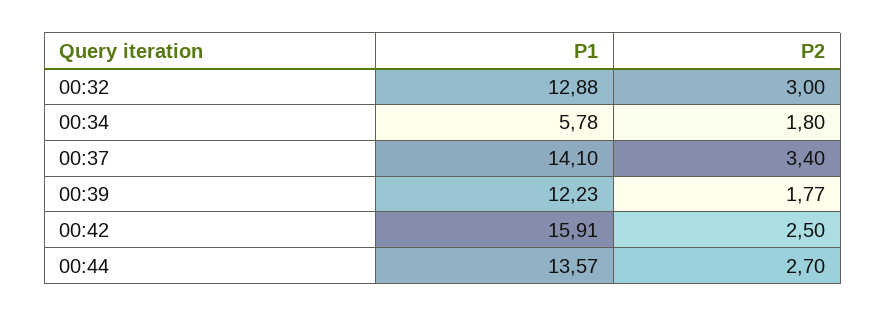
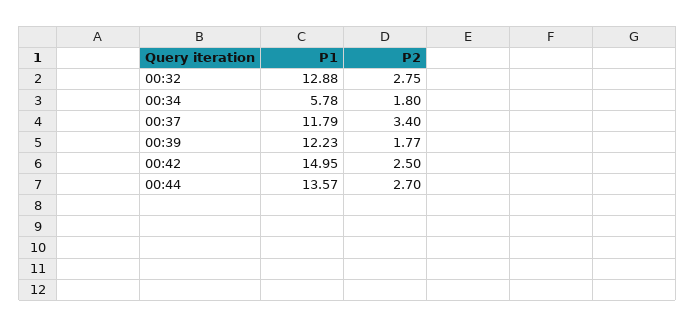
P2, 00:32: 3 -> 2.75
P1, 00:37: 14.1 -> 11.79
P1, 00:42: 15.91 -> 14.95

